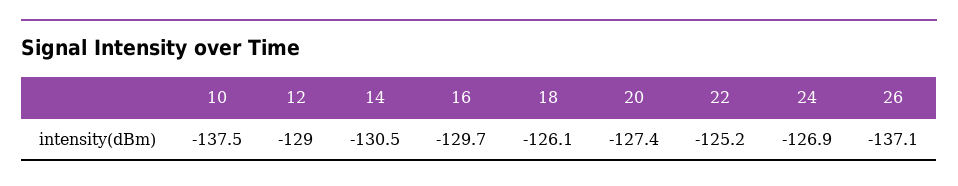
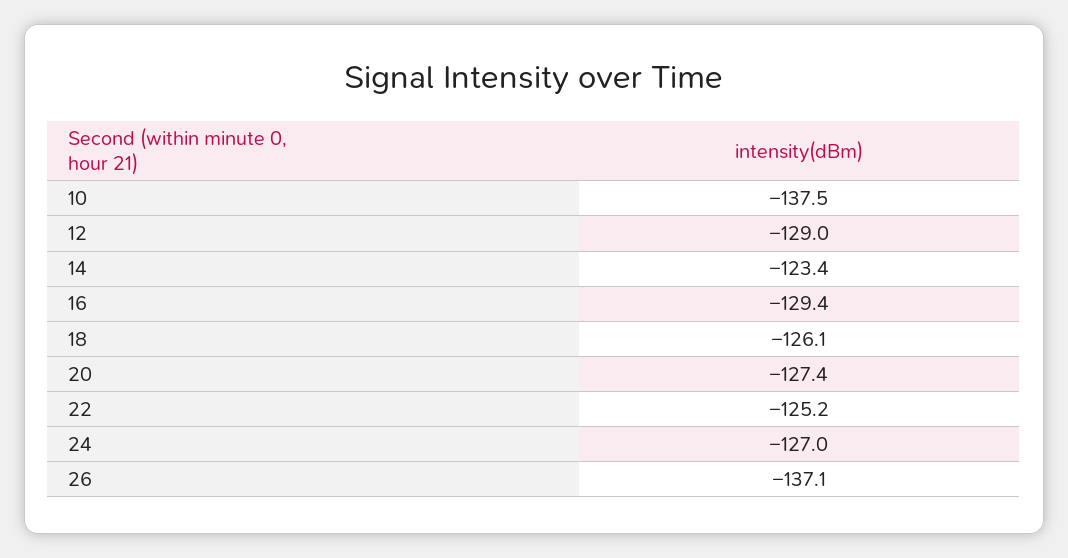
14: -130.5 -> -123.4
16: -129.7 -> -129.4
24: -126.9 -> -127

